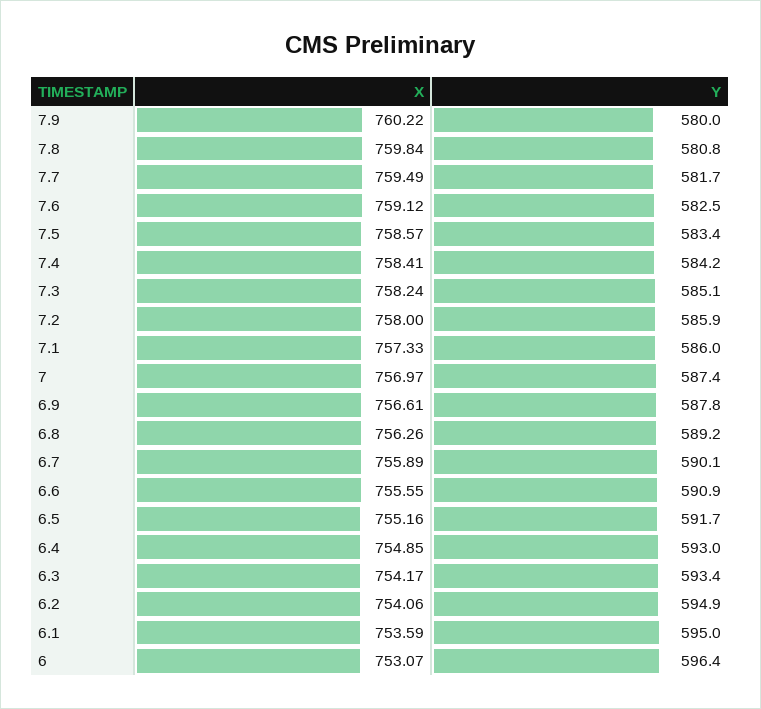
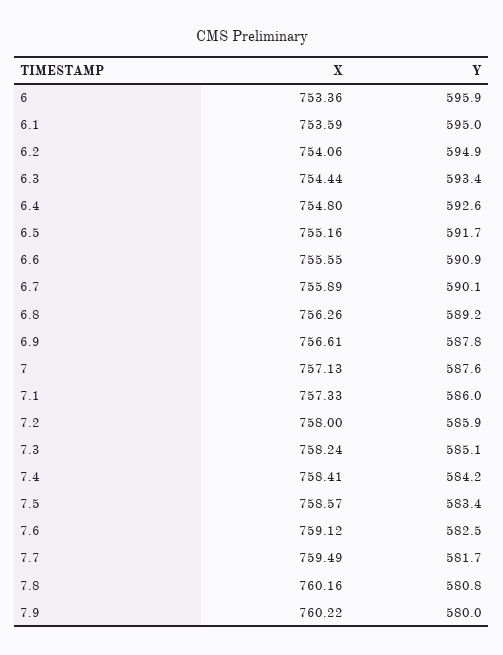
X, 7.8: 759.84 -> 760.16
X, 7: 756.97 -> 757.13
Y, 7: 587.4 -> 587.6
X, 6.4: 754.85 -> 754.8
Y, 6.4: 593 -> 592.6
X, 6.3: 754.17 -> 754.44
X, 6: 753.07 -> 753.36
Y, 6: 596.4 -> 595.9

